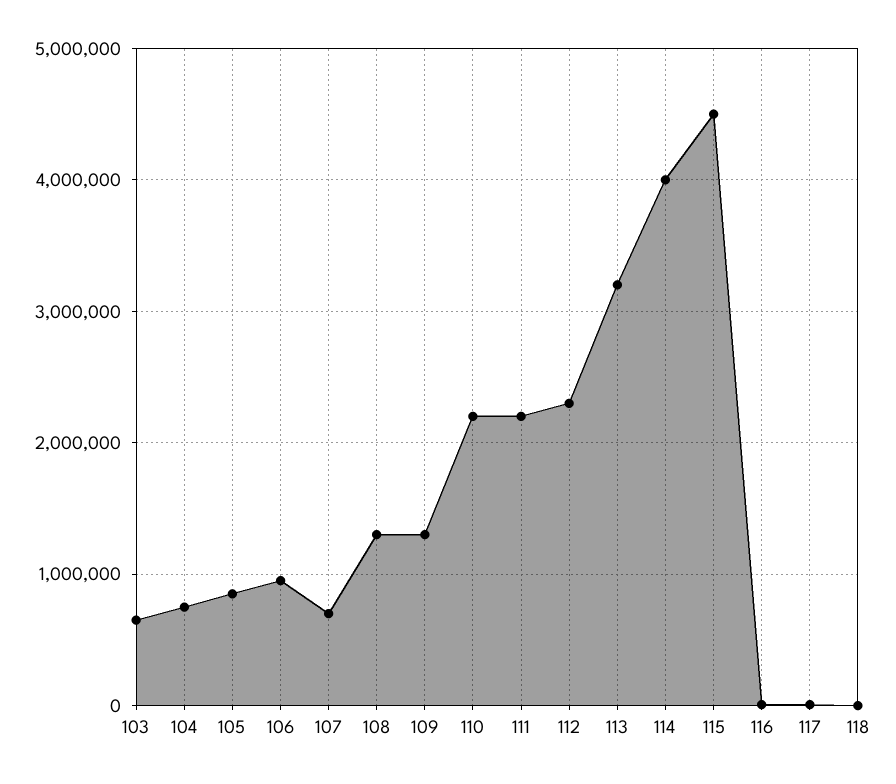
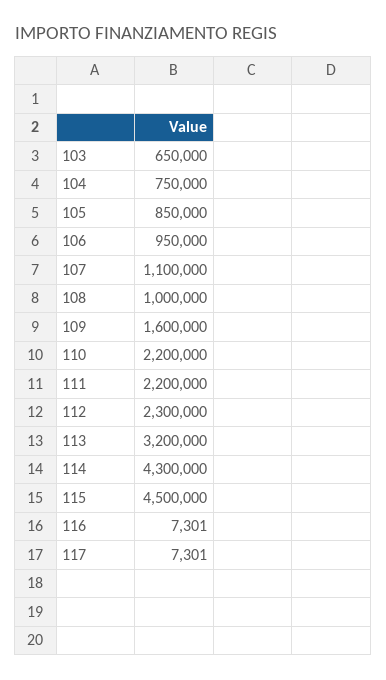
107: 700000 -> 1100000
108: 1300000 -> 1000000
109: 1300000 -> 1600000
114: 4000000 -> 4300000
118: 0 -> none

